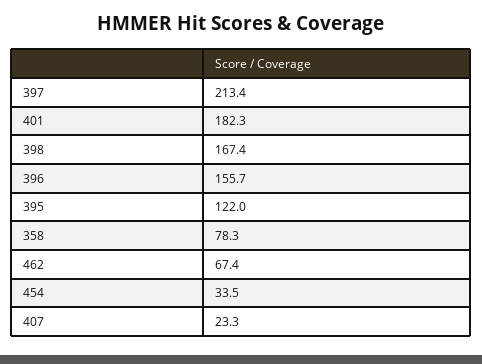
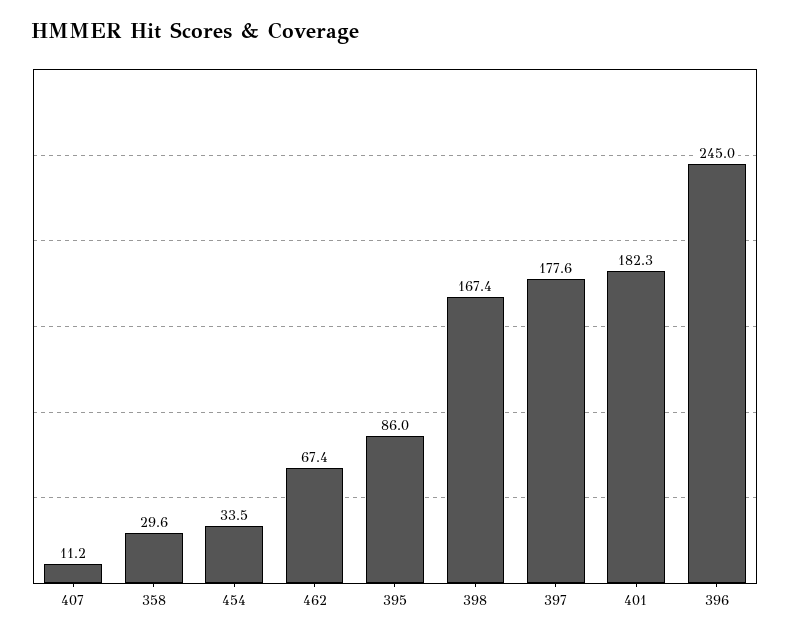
397: 213.4 -> 177.6
396: 155.7 -> 245
395: 122 -> 86
358: 78.3 -> 29.6
407: 23.3 -> 11.2

